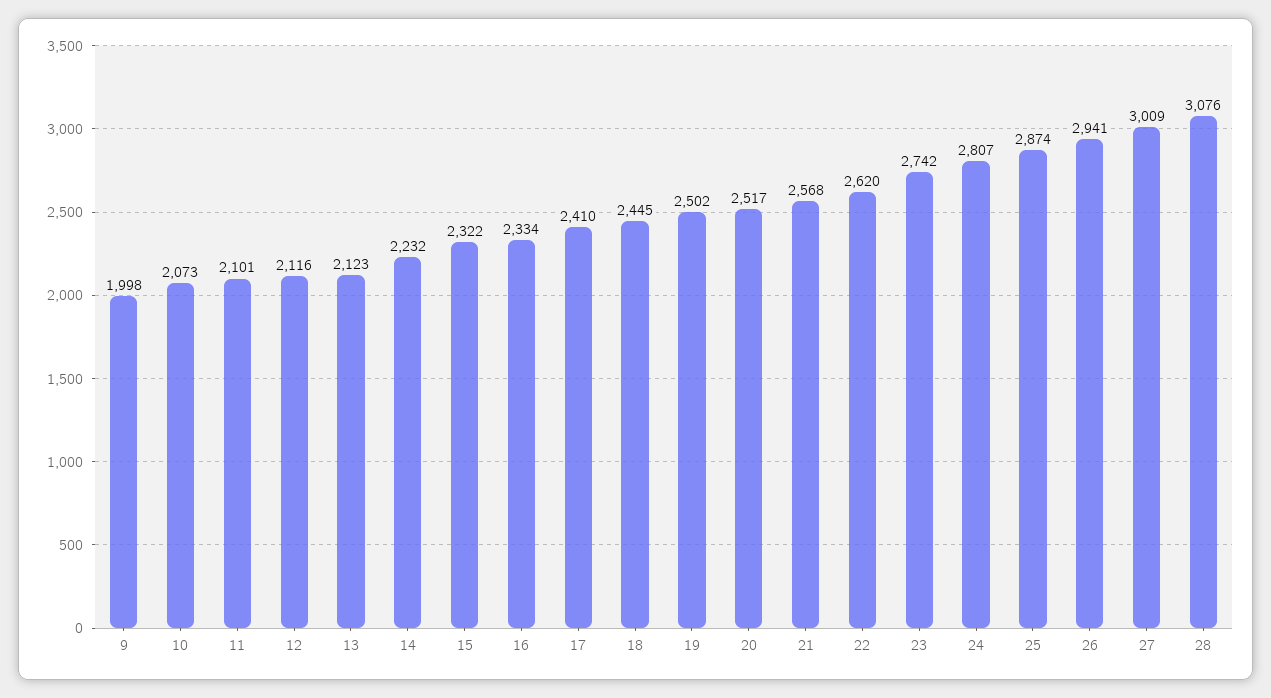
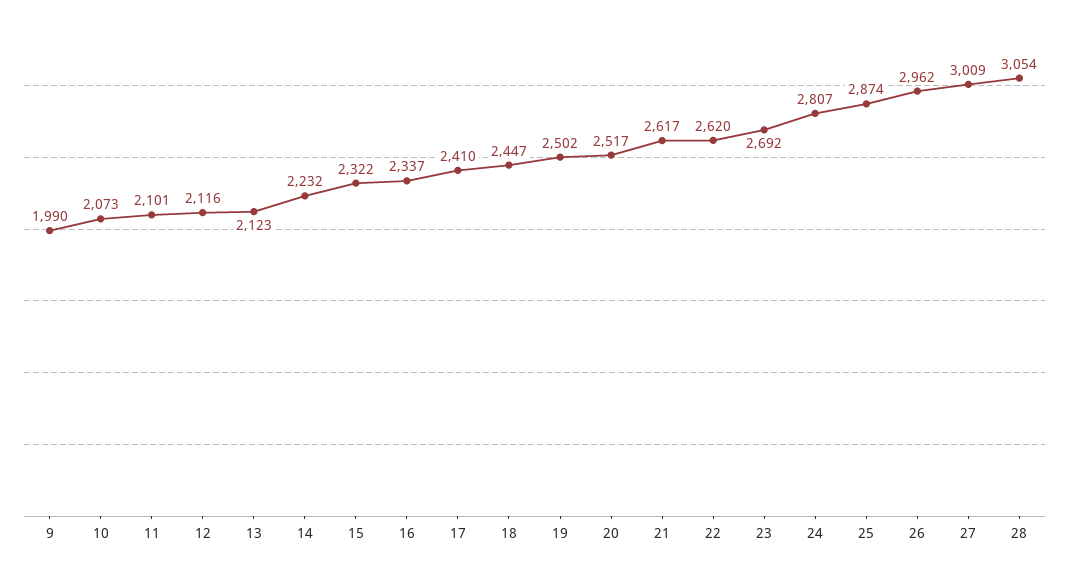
9: 1998 -> 1990
16: 2334 -> 2337
18: 2445 -> 2447
21: 2568 -> 2617
23: 2742 -> 2692
26: 2941 -> 2962
28: 3076 -> 3054

